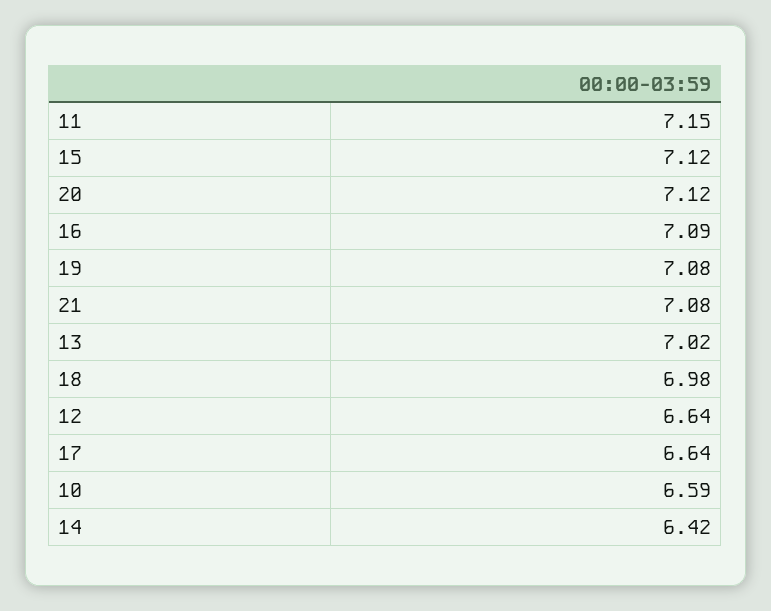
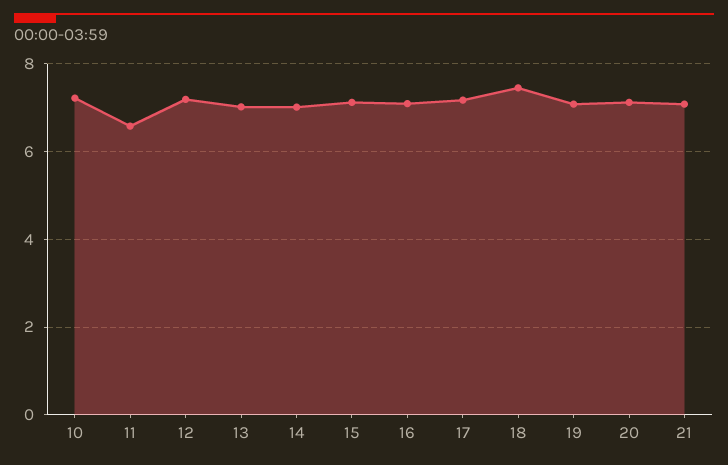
11: 7.15 -> 6.6
18: 6.98 -> 7.4
12: 6.64 -> 7.2
17: 6.64 -> 7.2
10: 6.59 -> 7.2
14: 6.42 -> 7

